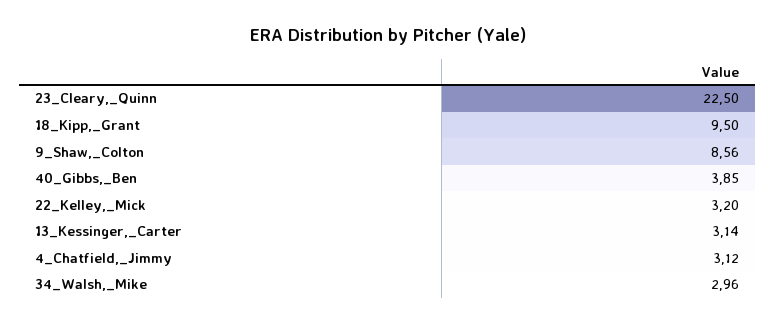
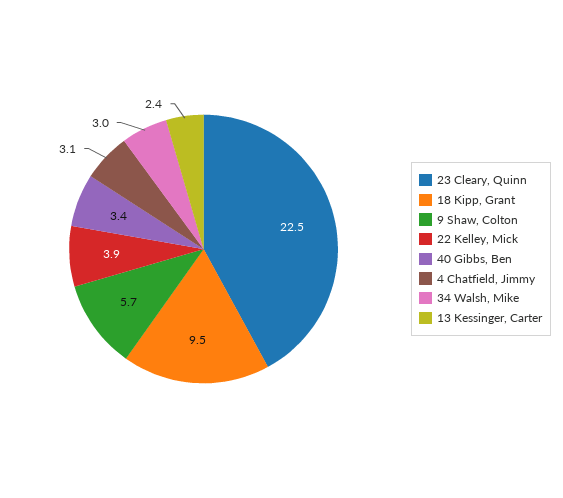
9_Shaw,_Colton: 8.56 -> 5.7
40_Gibbs,_Ben: 3.85 -> 3.4
22_Kelley,_Mick: 3.2 -> 3.9
13_Kessinger,_Carter: 3.14 -> 2.4

